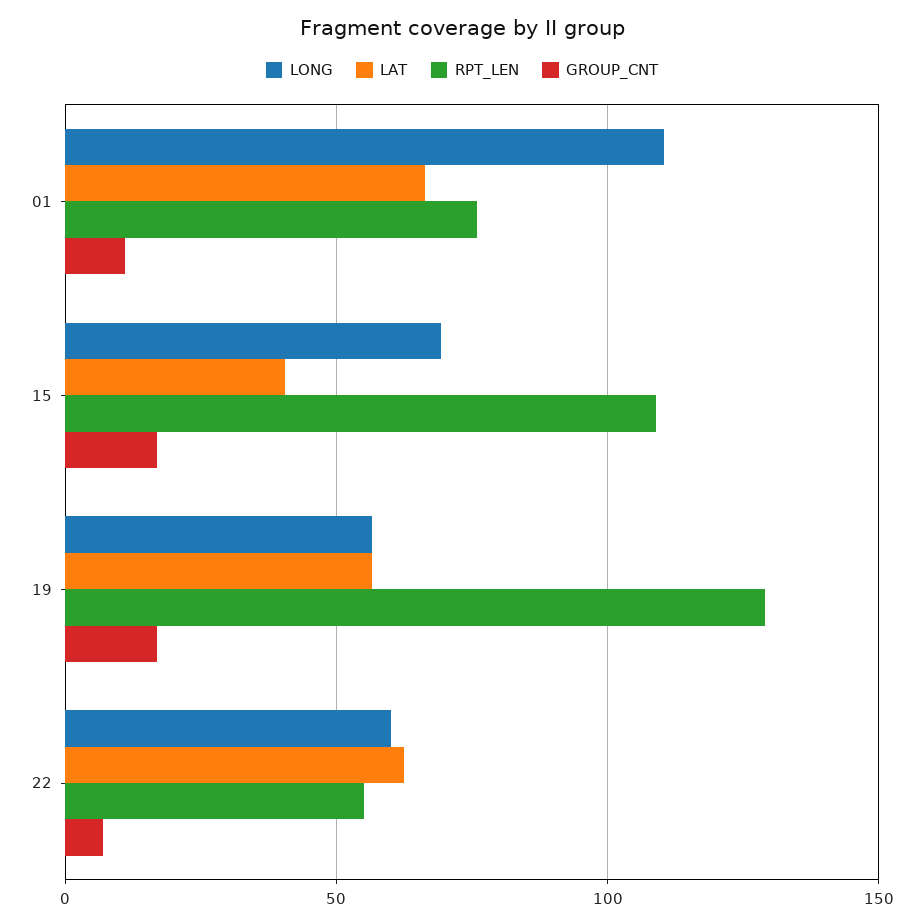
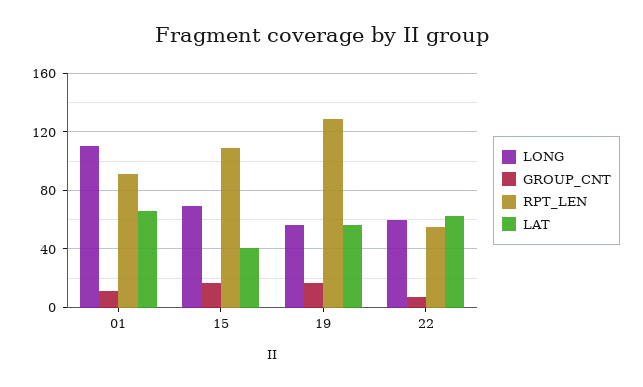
RPT_LEN, 01: 75 -> 90

